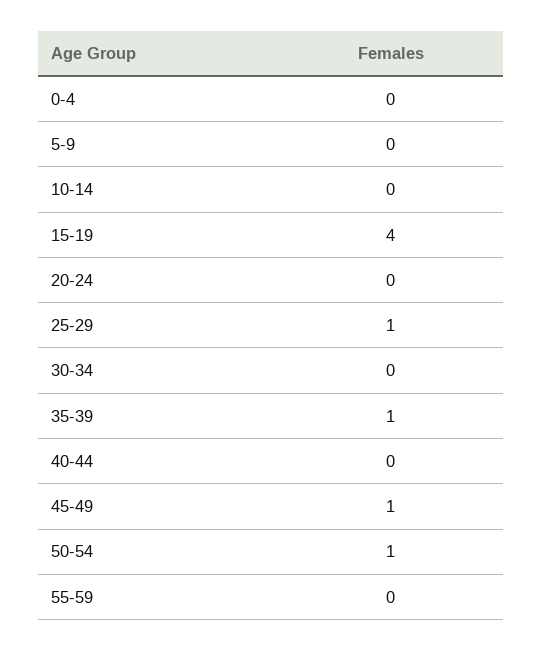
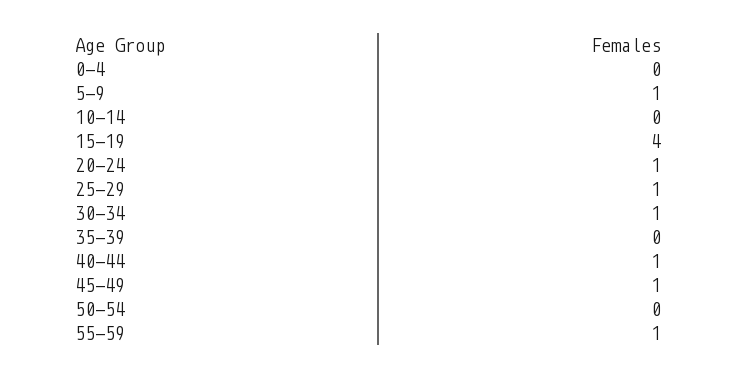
5-9: 0 -> 1
20-24: 0 -> 1
30-34: 0 -> 1
35-39: 1 -> 0
40-44: 0 -> 1
50-54: 1 -> 0
55-59: 0 -> 1

